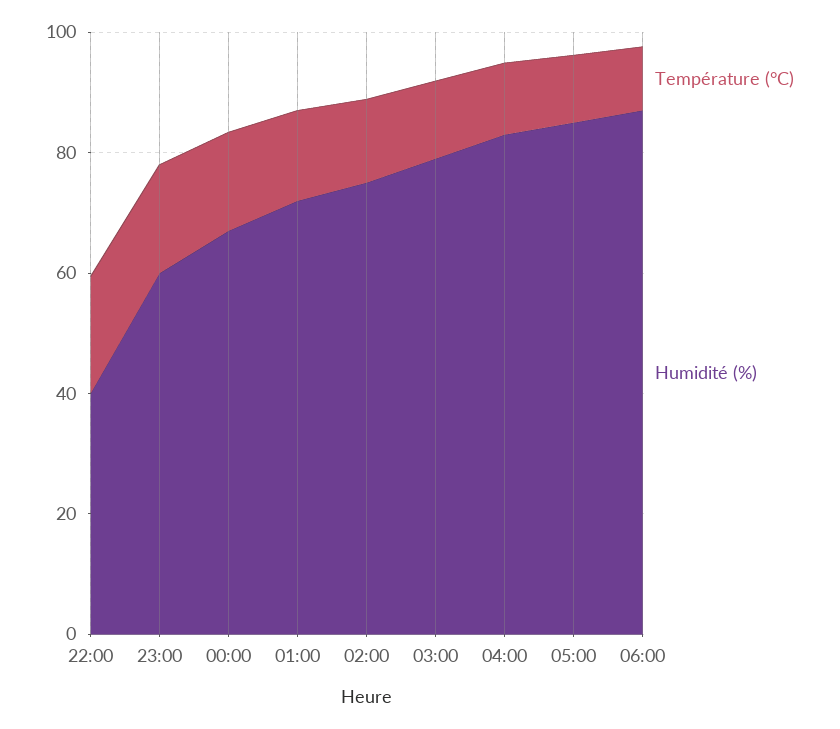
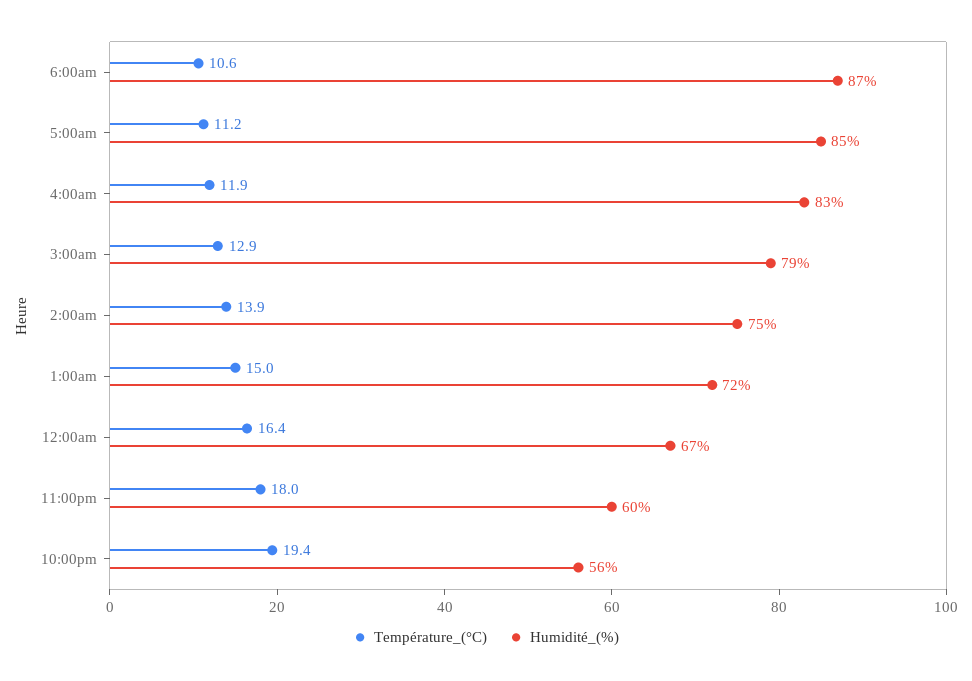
Humidité (%), 22:00: 40 -> 56

